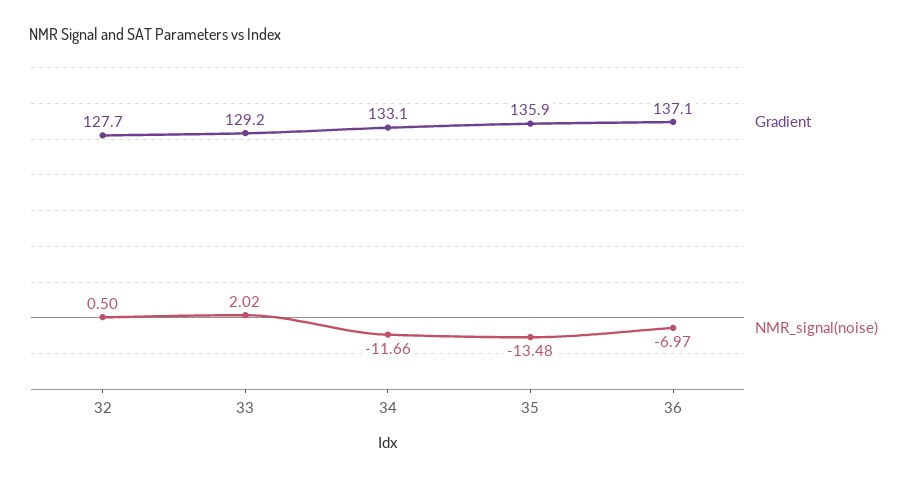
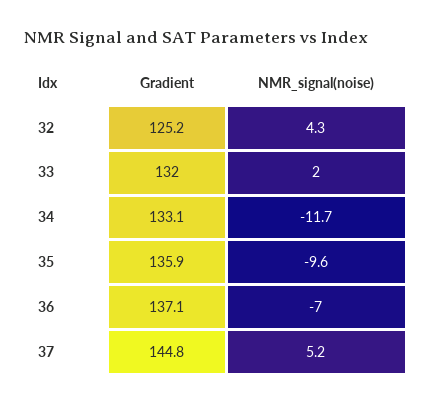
Gradient, 32: 127.7 -> 125.2
NMR_signal(noise), 32: 0.5 -> 4.3
Gradient, 33: 129.2 -> 132
NMR_signal(noise), 35: -13.48 -> -9.6
Gradient, 37: none -> 144.8
NMR_signal(noise), 37: none -> 5.2

